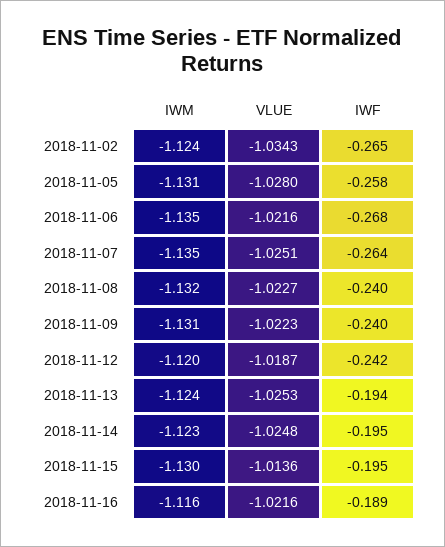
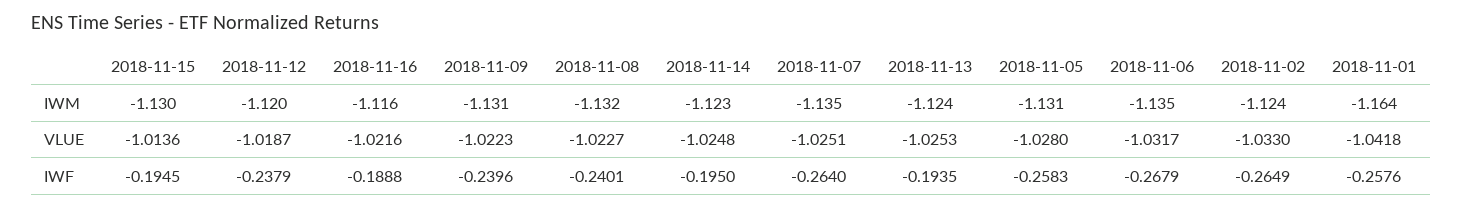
VLUE, 2018-11-02: -1.0343 -> -1.033
VLUE, 2018-11-06: -1.0216 -> -1.0317
IWF, 2018-11-12: -0.242 -> -0.2379
IWM, 2018-11-01: none -> -1.164
VLUE, 2018-11-01: none -> -1.0418
IWF, 2018-11-01: none -> -0.2576

